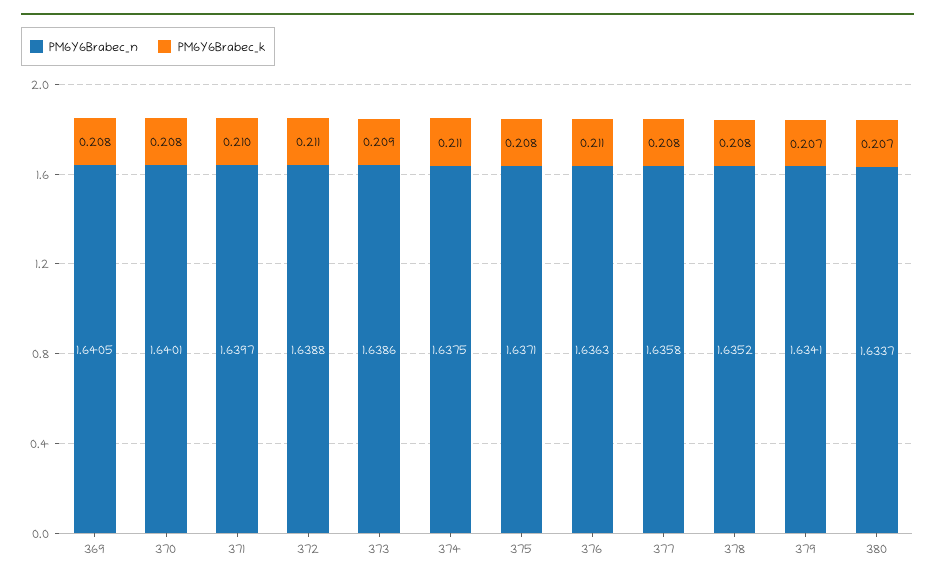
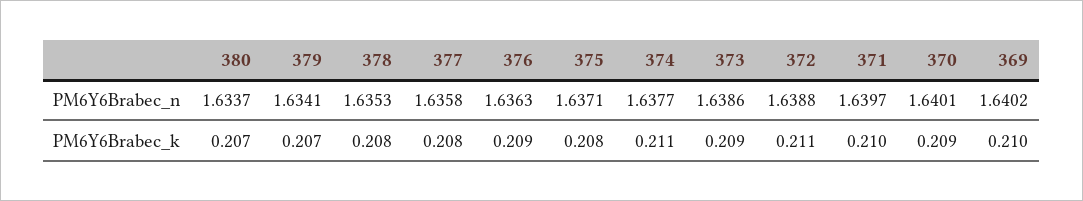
PM6Y6Brabec_n, 369: 1.6405 -> 1.6402
PM6Y6Brabec_k, 369: 0.208 -> 0.21
PM6Y6Brabec_k, 370: 0.208 -> 0.209
PM6Y6Brabec_n, 374: 1.6375 -> 1.6377
PM6Y6Brabec_k, 376: 0.211 -> 0.209
PM6Y6Brabec_n, 378: 1.6352 -> 1.6353

